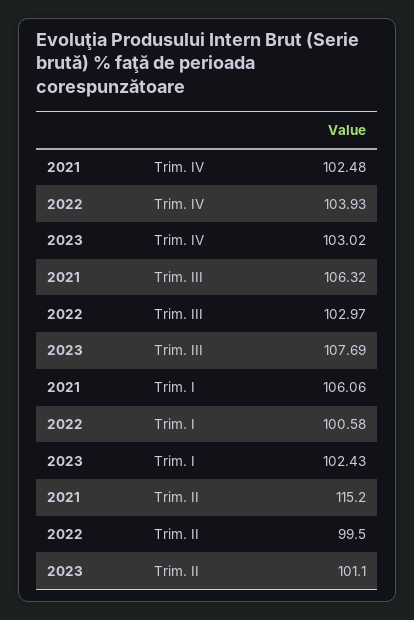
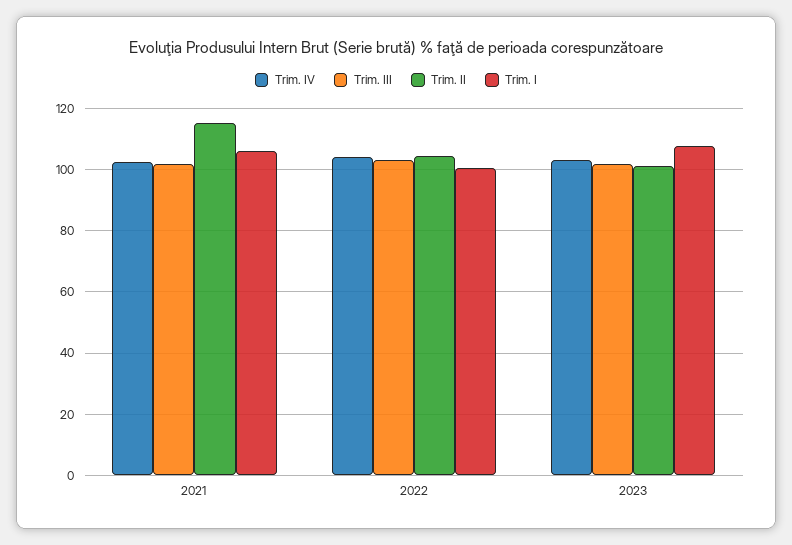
Trim. III, 2021: 106.32 -> 102
Trim. III, 2023: 107.69 -> 102
Trim. I, 2023: 102.43 -> 108
Trim. II, 2022: 99.5 -> 104

